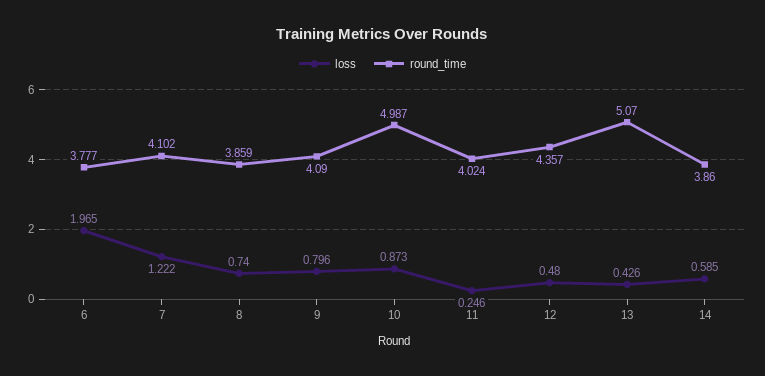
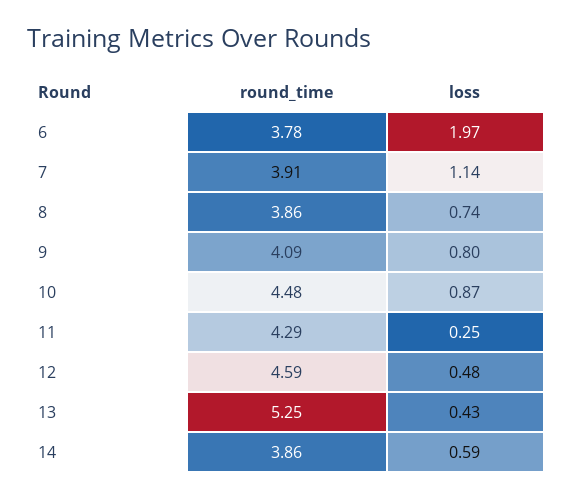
loss, 7: 1.222 -> 1.14
round_time, 7: 4.102 -> 3.91
round_time, 10: 4.987 -> 4.48
round_time, 11: 4.024 -> 4.29
round_time, 12: 4.357 -> 4.59
round_time, 13: 5.07 -> 5.25

